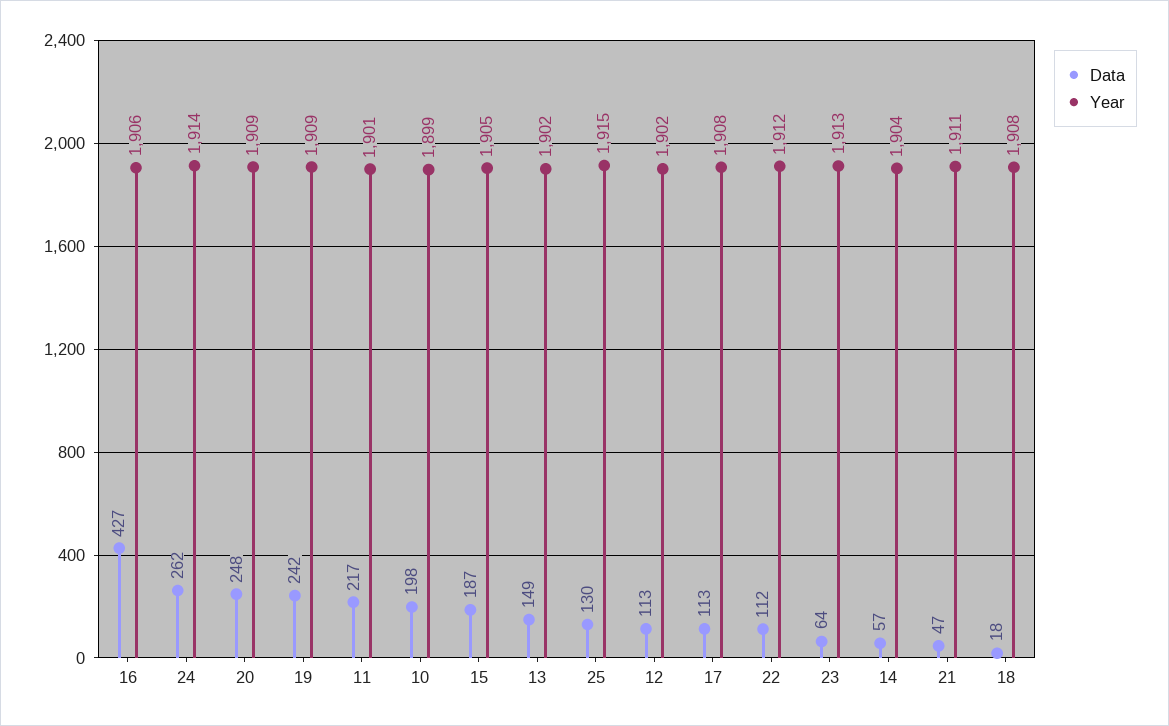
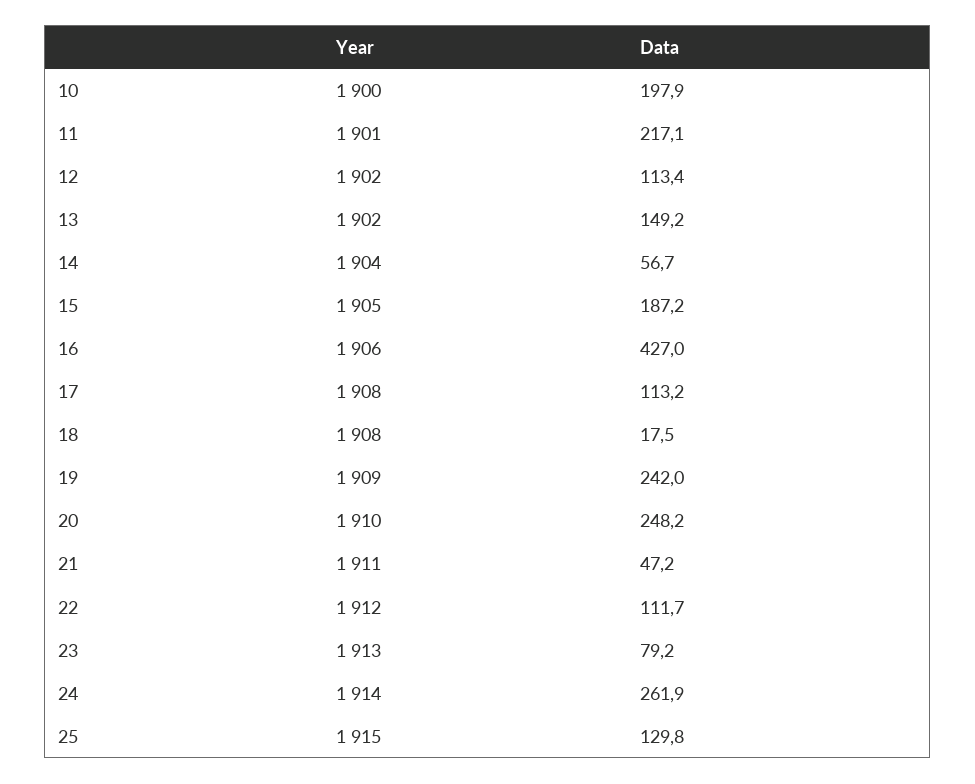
Year, 20: 1909 -> 1910
Year, 10: 1899 -> 1900
Data, 23: 64 -> 79.2

